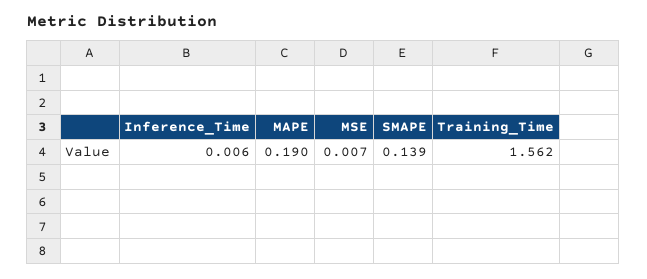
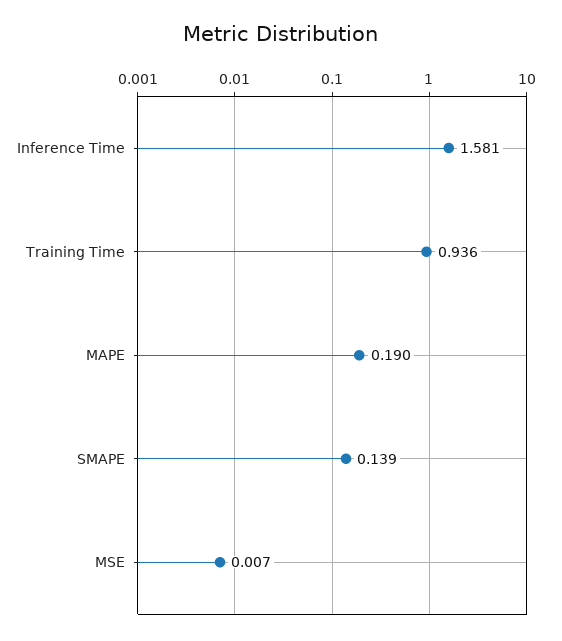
Inference_Time: 0.006 -> 1.581
Training_Time: 1.562 -> 0.936

